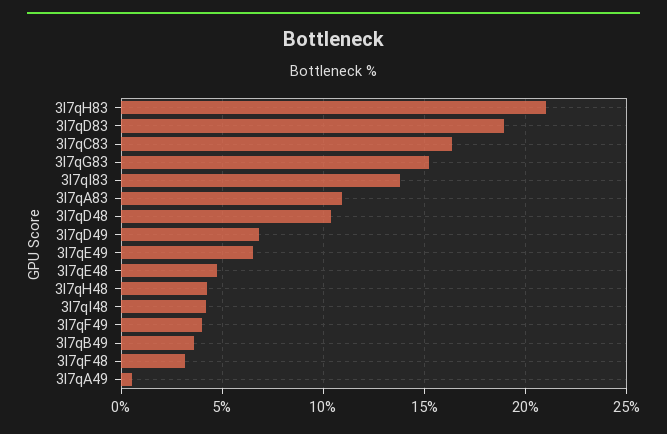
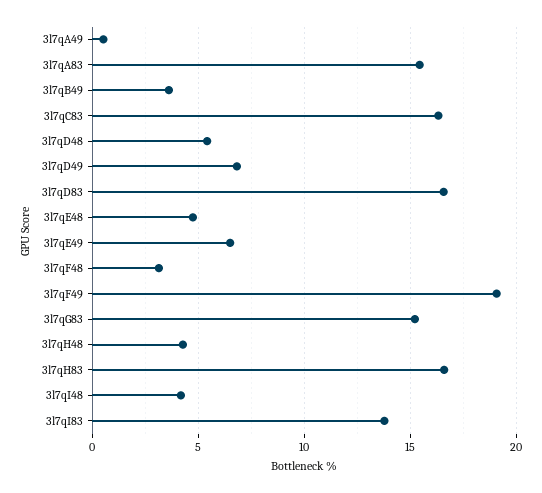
3l7qH83: 21 -> 16.5
3l7qD83: 19 -> 16.5
3l7qA83: 11 -> 15.5
3l7qD48: 10.5 -> 5.5
3l7qF49: 4 -> 19

